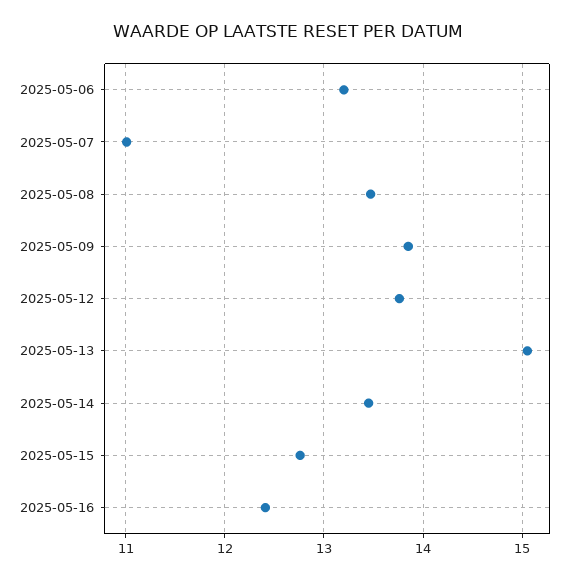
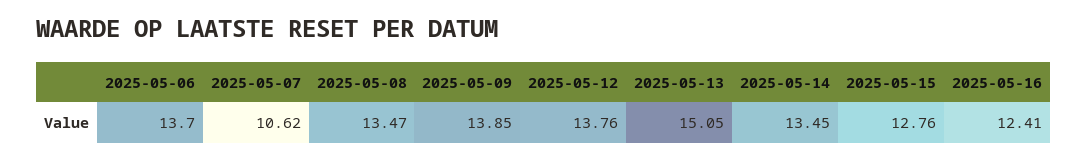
2025-05-06: 13.2 -> 13.7
2025-05-07: 11 -> 10.62

